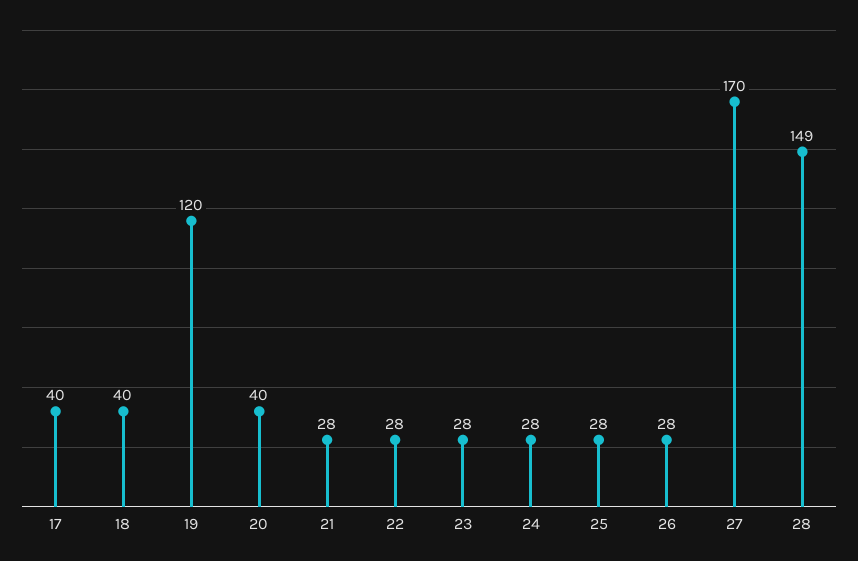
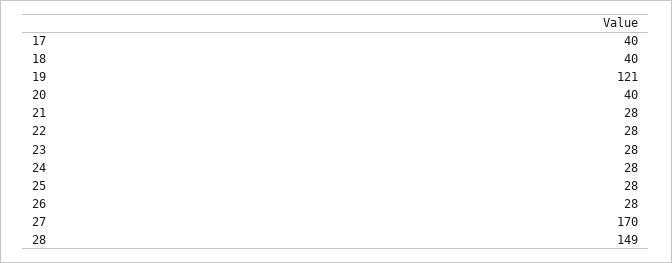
19: 120 -> 121

